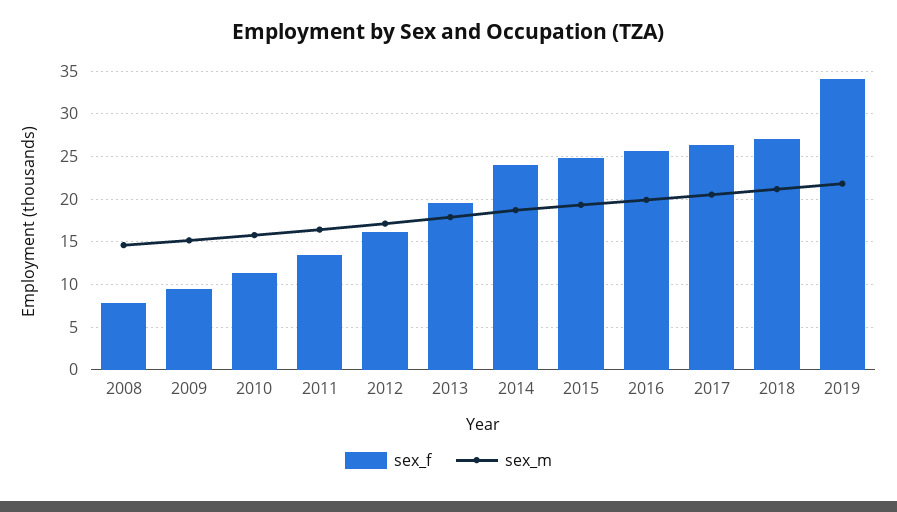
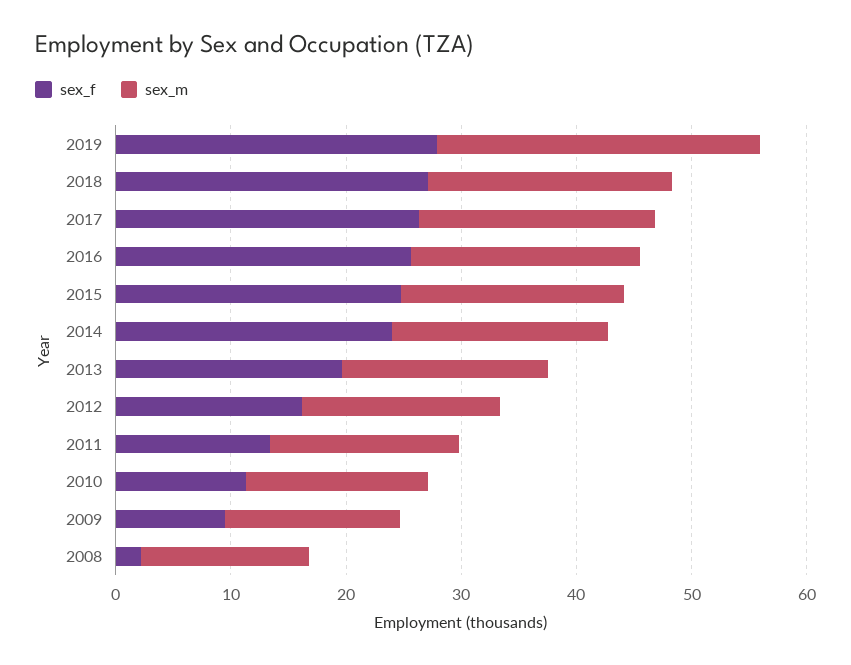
sex_f, 2008: 8 -> 2
sex_f, 2019: 34 -> 28
sex_m, 2019: 22 -> 28

